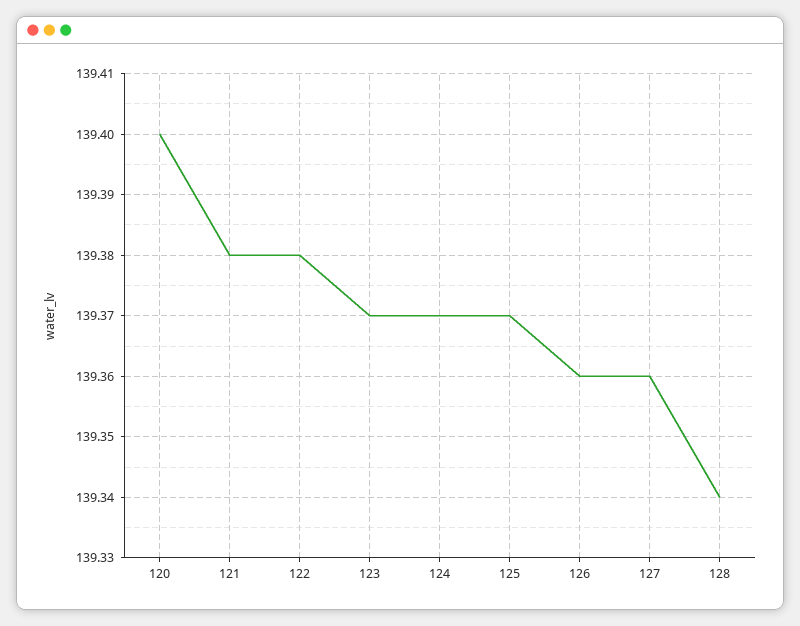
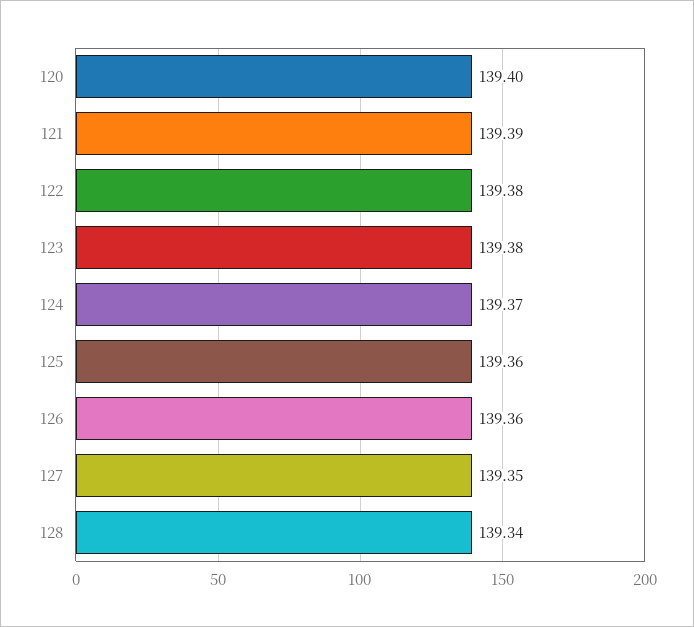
121: 139.38 -> 139.39
123: 139.37 -> 139.38
125: 139.37 -> 139.36
127: 139.36 -> 139.35

